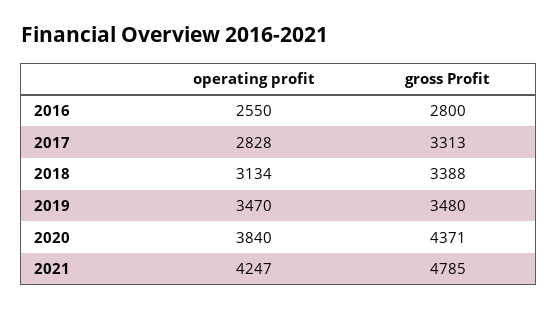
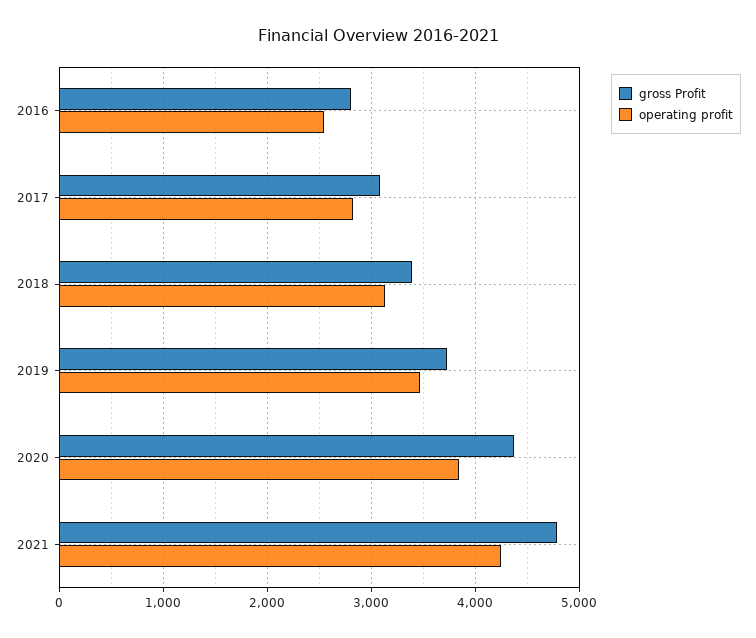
gross Profit, 2017: 3313 -> 3100
gross Profit, 2019: 3480 -> 3700

